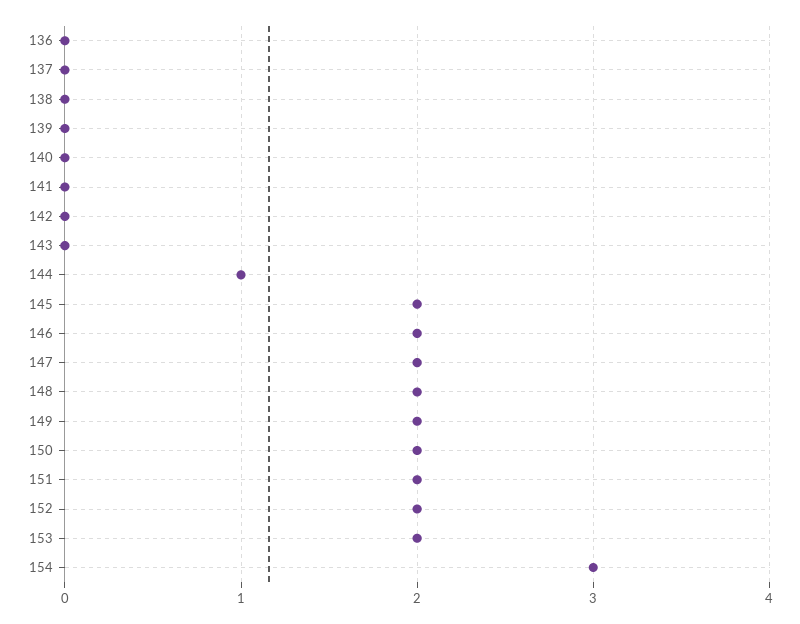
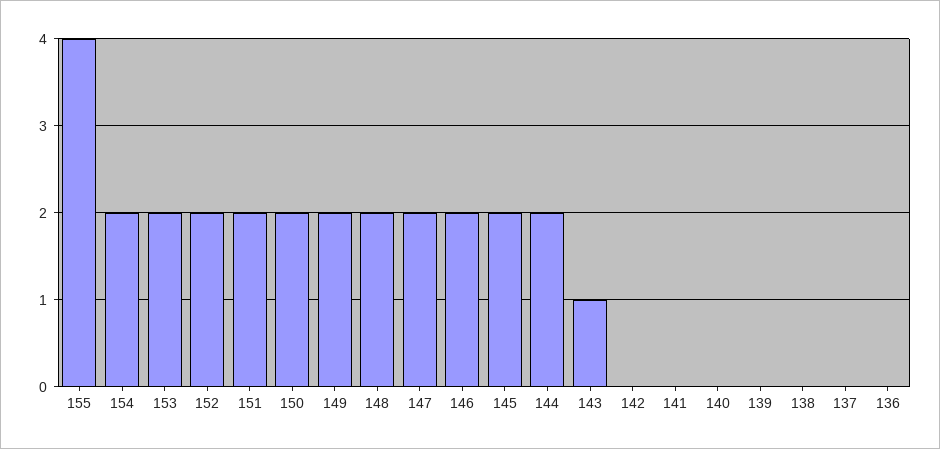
143: 0 -> 1
144: 1 -> 2
154: 3 -> 2
155: none -> 4

